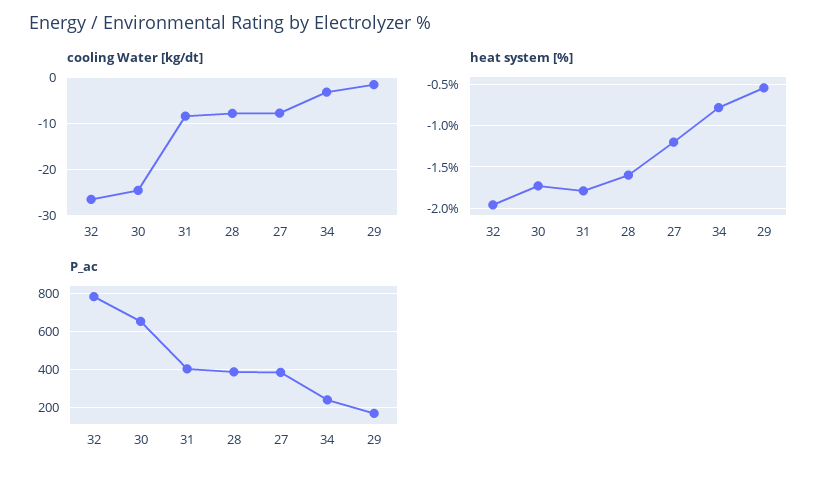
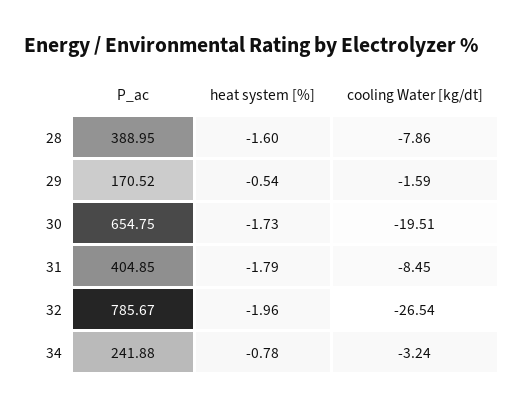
cooling Water [kg/dt], 30: -24 -> -19.51
cooling Water [kg/dt], 27: -8 -> none
heat system [%], 27: -1.2 -> none
P_ac, 27: 400 -> none

